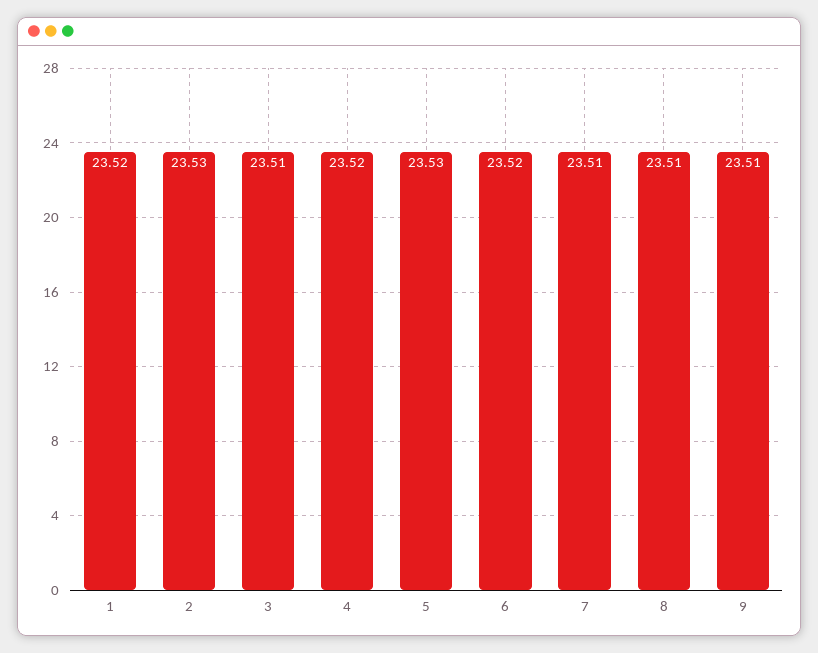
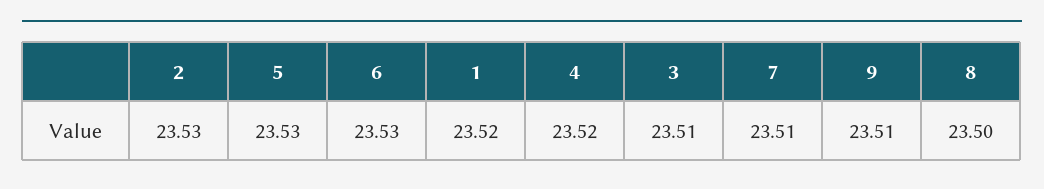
6: 23.52 -> 23.53
8: 23.51 -> 23.5

